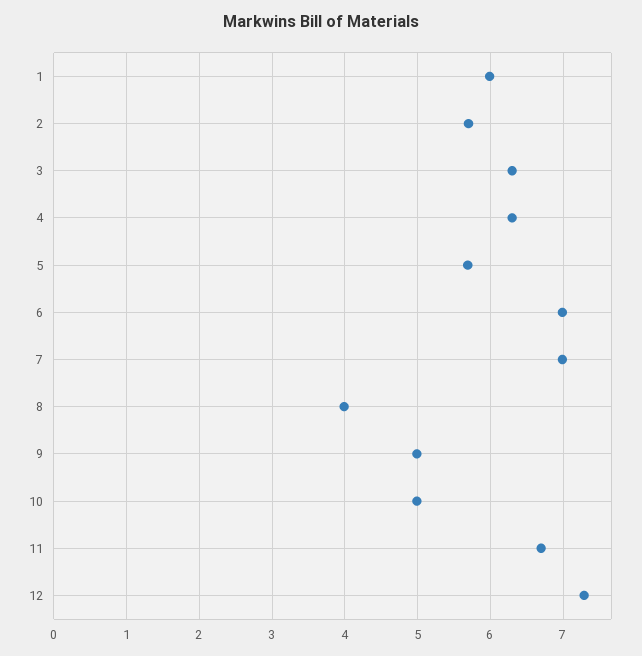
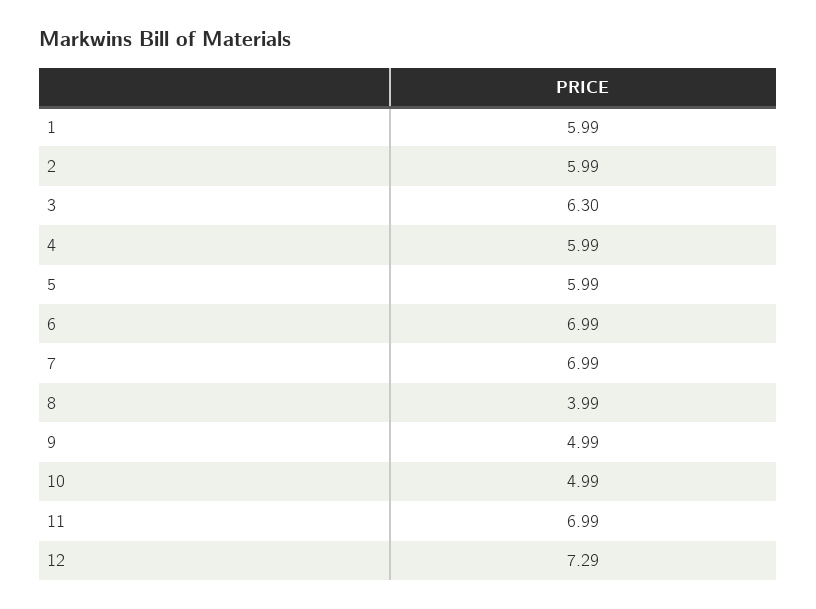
2: 5.7 -> 5.99
4: 6.3 -> 5.99
5: 5.7 -> 5.99
11: 6.7 -> 6.99

